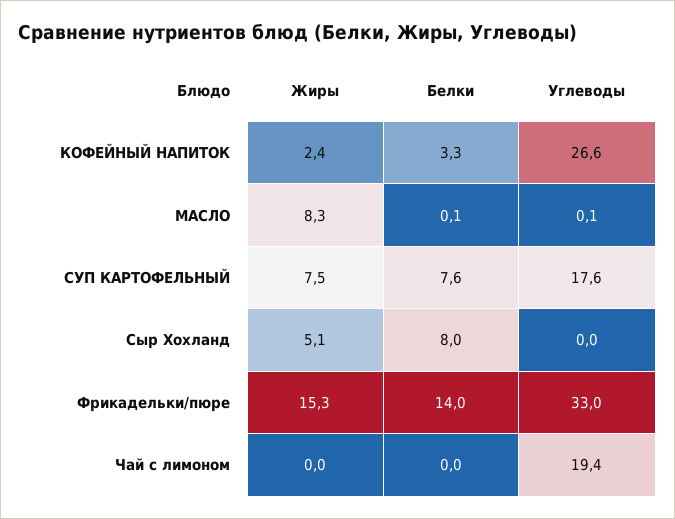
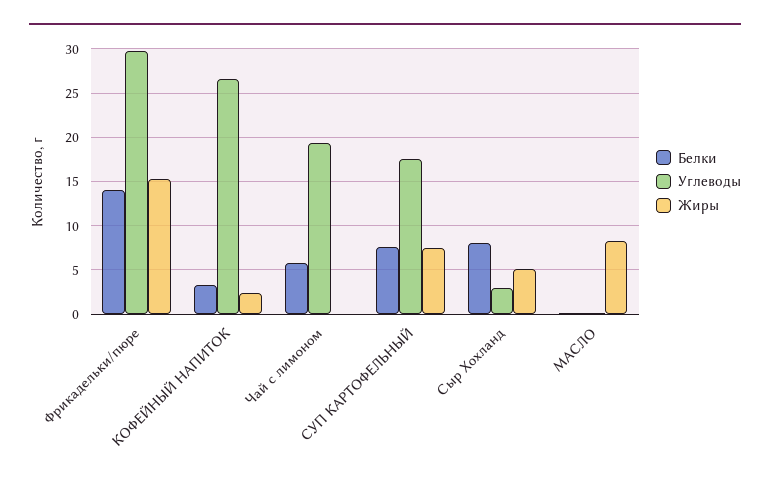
Углеводы, Сыр Хохланд: 0 -> 3
Углеводы, Фрикадельки/пюре: 33 -> 30
Белки, Чай с лимоном: 0 -> 6

